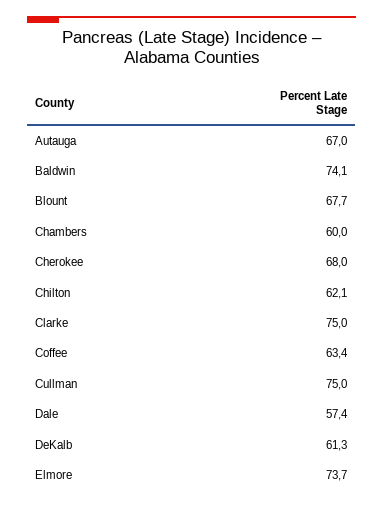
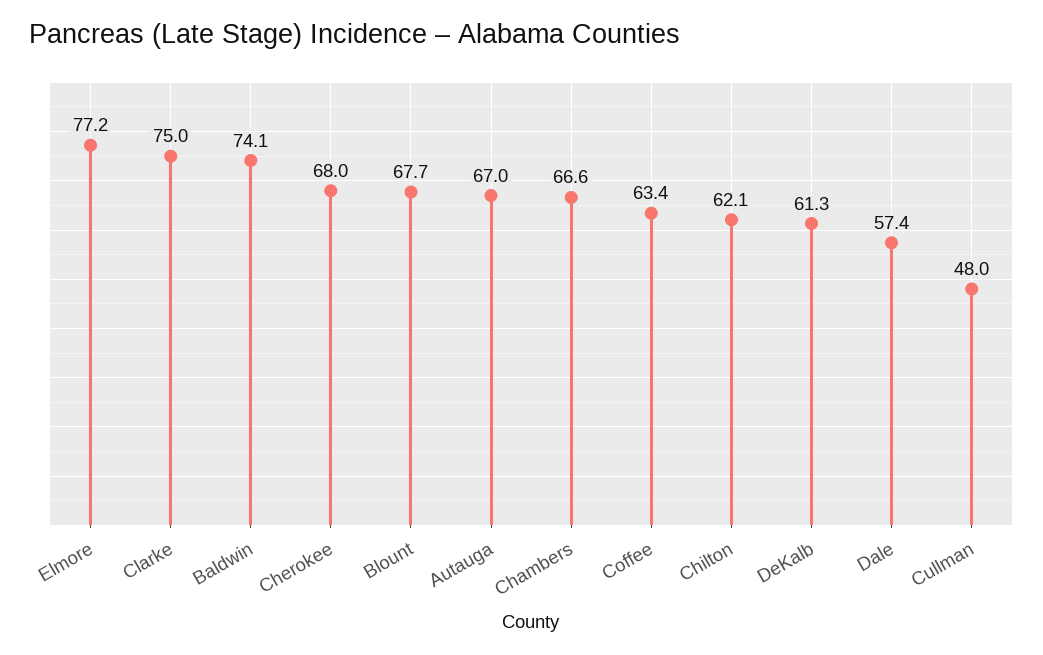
Chambers: 60 -> 66.6
Cullman: 75 -> 48
Elmore: 73.7 -> 77.2

